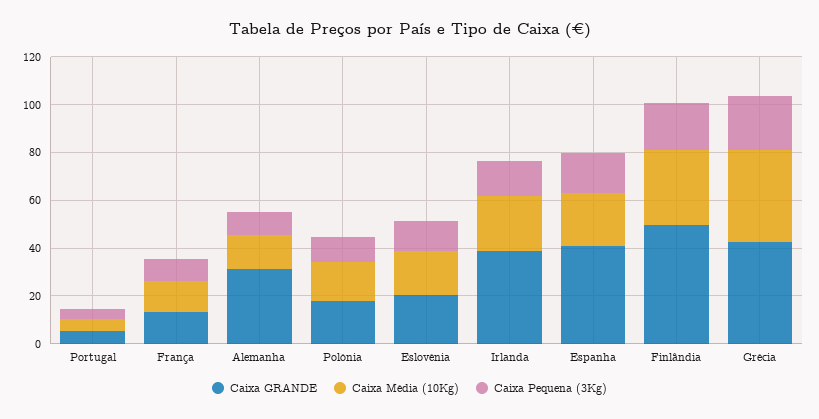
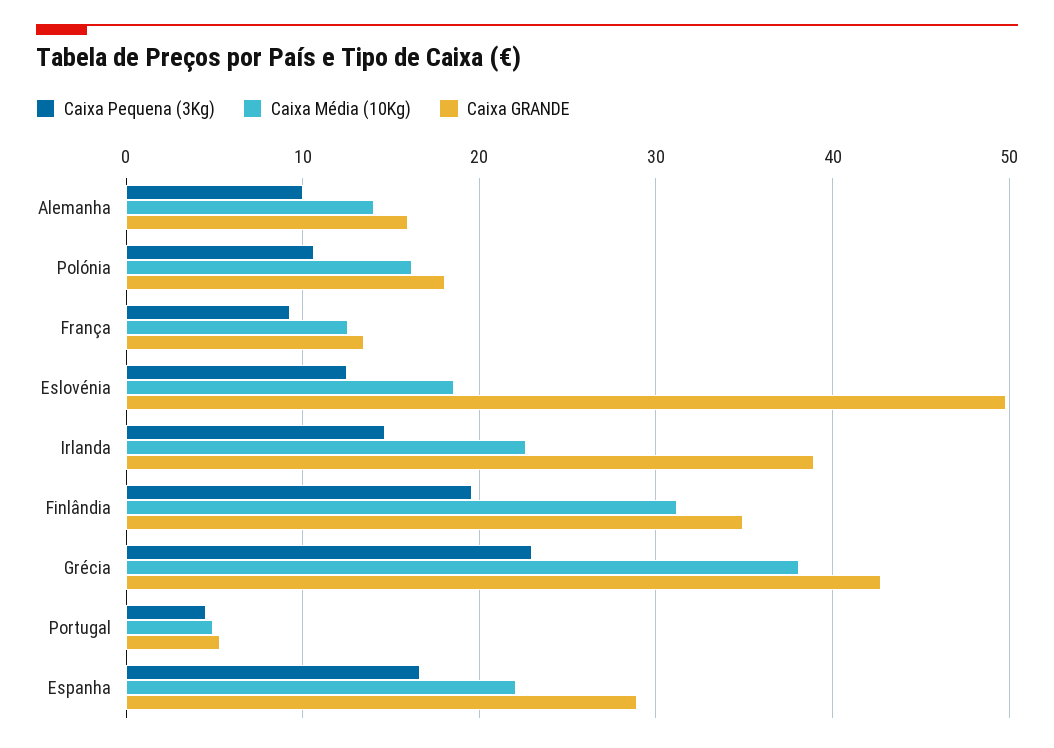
Caixa GRANDE, Alemanha: 30 -> 16
Caixa GRANDE, Eslovénia: 20 -> 50
Caixa GRANDE, Espanha: 40 -> 29
Caixa GRANDE, Finlândia: 50 -> 35

